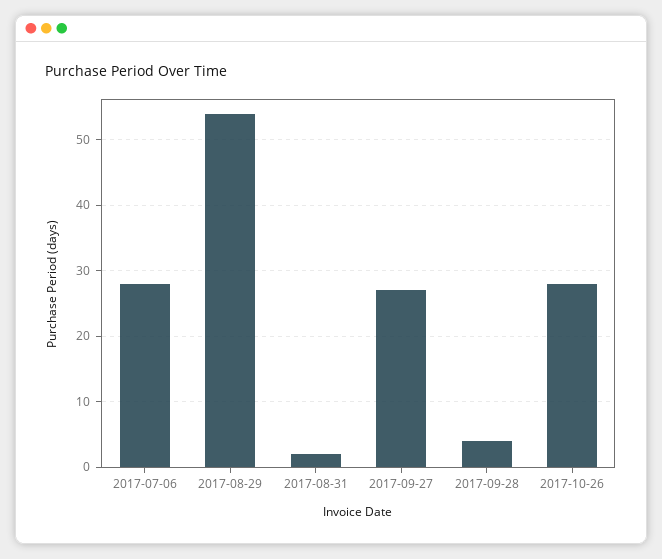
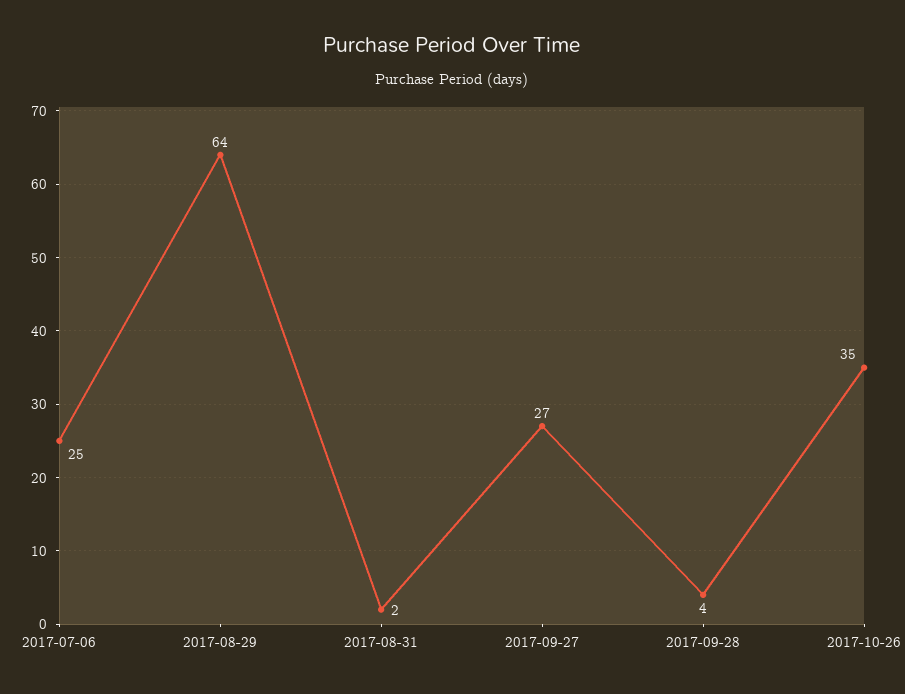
2017-07-06: 28 -> 25
2017-08-29: 54 -> 64
2017-10-26: 28 -> 35

